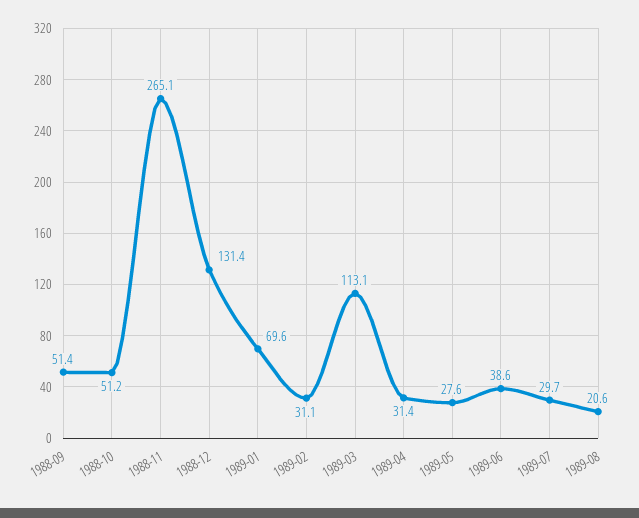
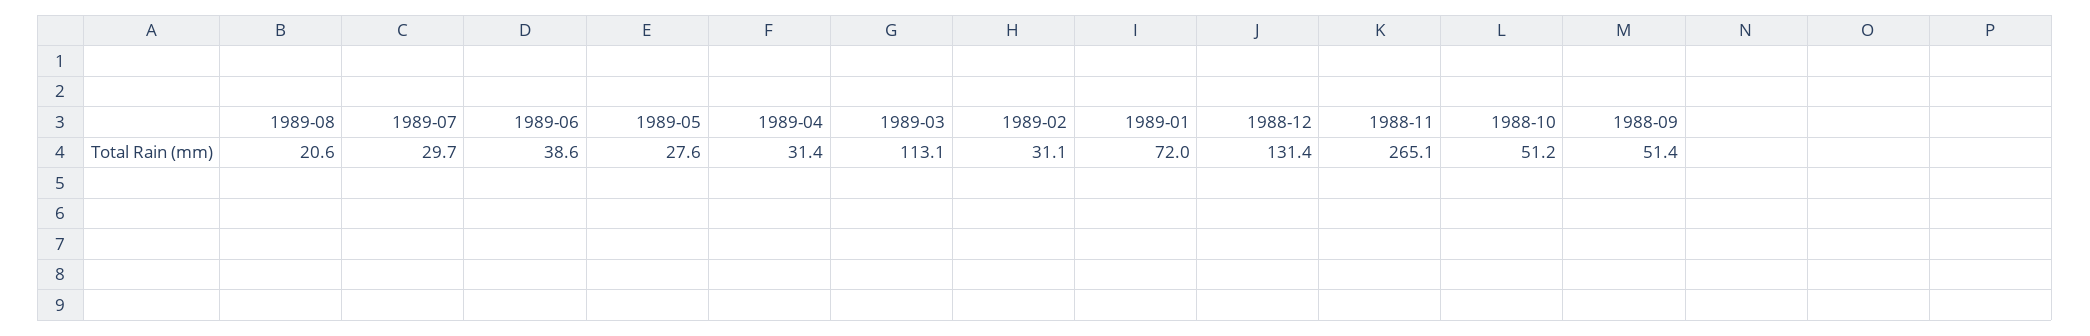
1989-01: 69.6 -> 72

